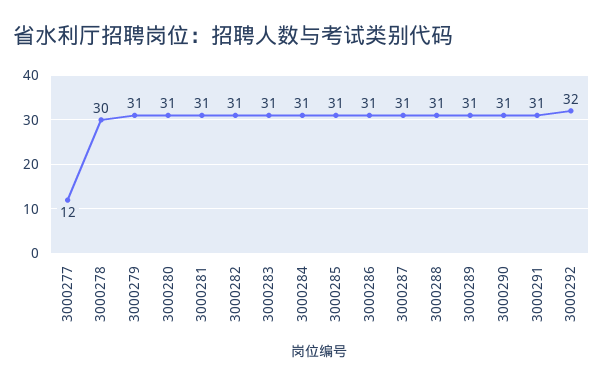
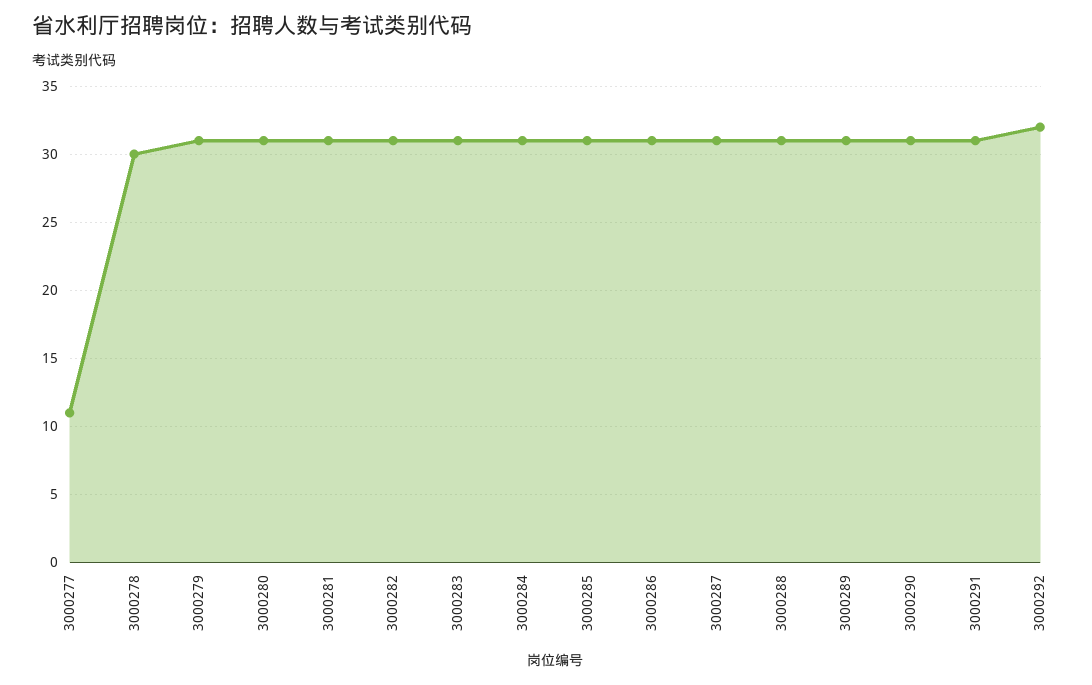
3000277: 12 -> 11

